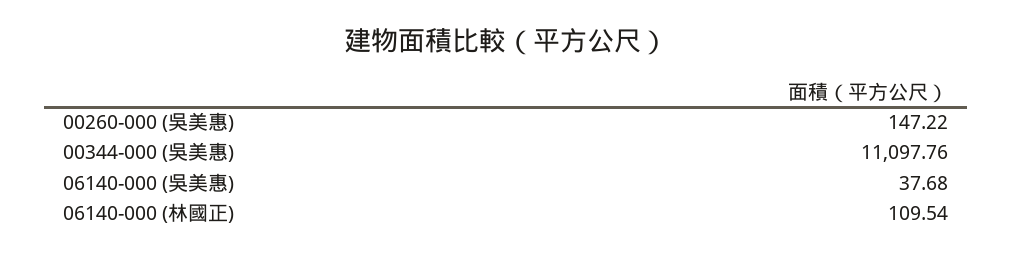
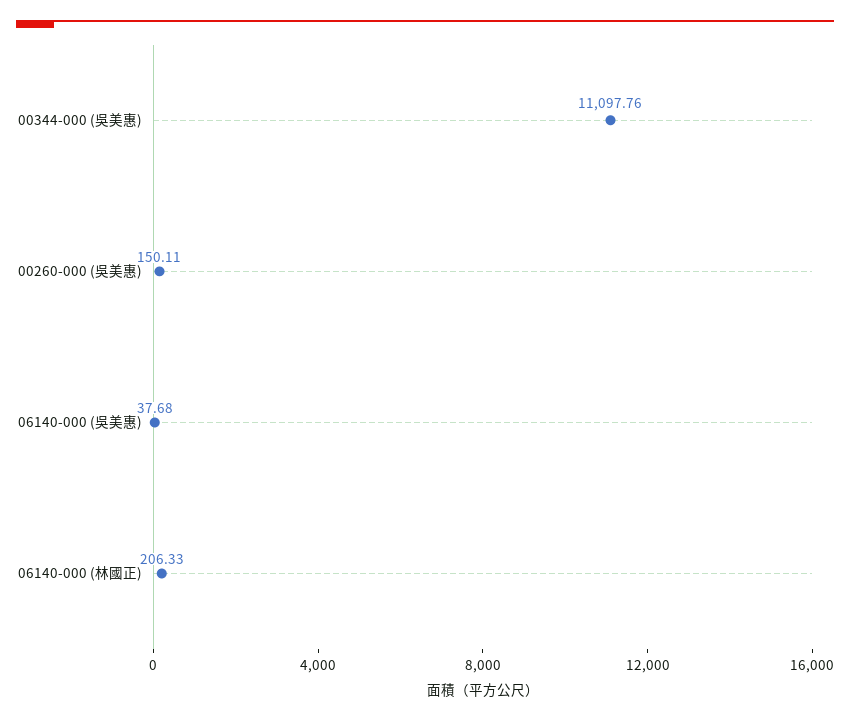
00260-000 (吳美惠): 147.22 -> 150.11
06140-000 (林國正): 109.54 -> 206.33

